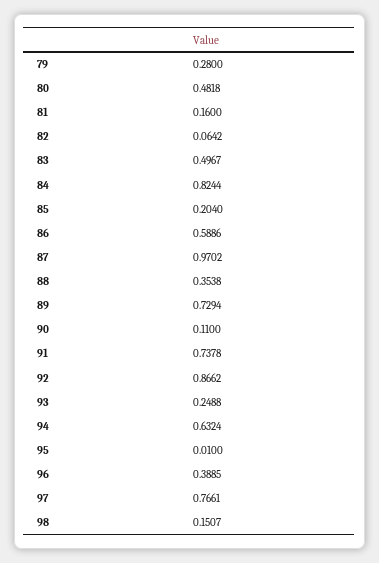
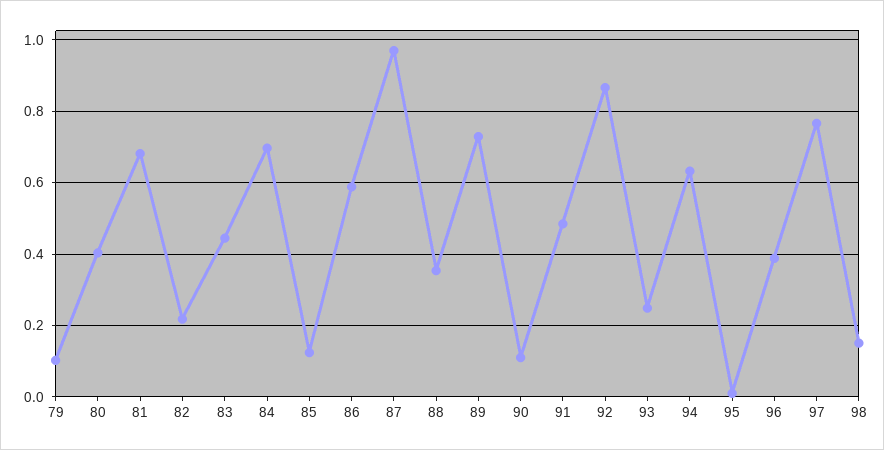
79: 0.28 -> 0.1
80: 0.4818 -> 0.4
81: 0.16 -> 0.68
82: 0.0642 -> 0.22
83: 0.4967 -> 0.44
84: 0.8244 -> 0.7
85: 0.204 -> 0.12
91: 0.7378 -> 0.48

